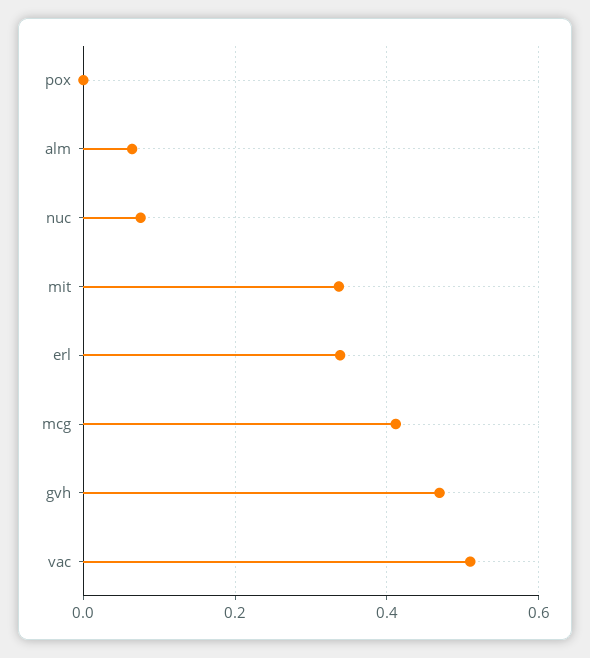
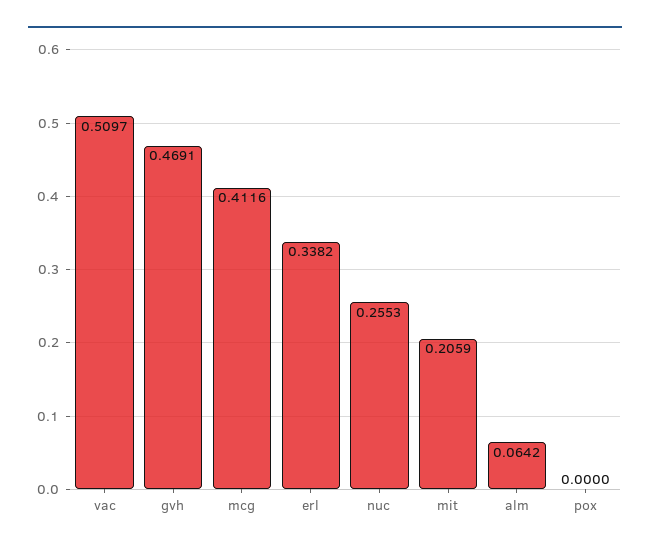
nuc: 0.08 -> 0.2553
mit: 0.34 -> 0.2059

